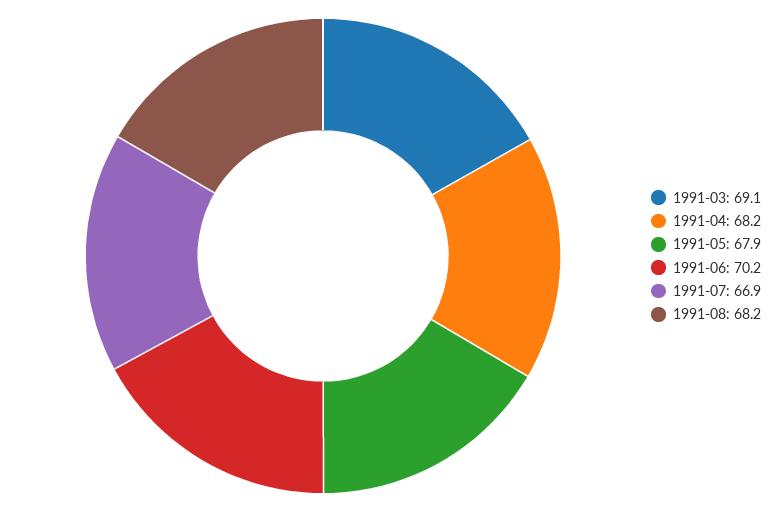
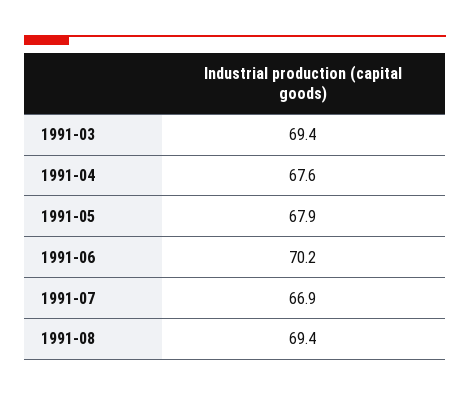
1991-03: 69.1 -> 69.4
1991-04: 68.2 -> 67.6
1991-08: 68.2 -> 69.4

